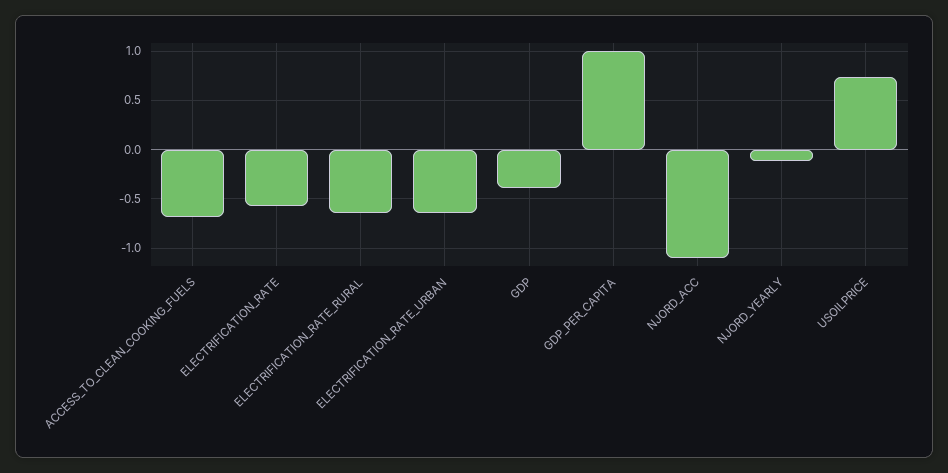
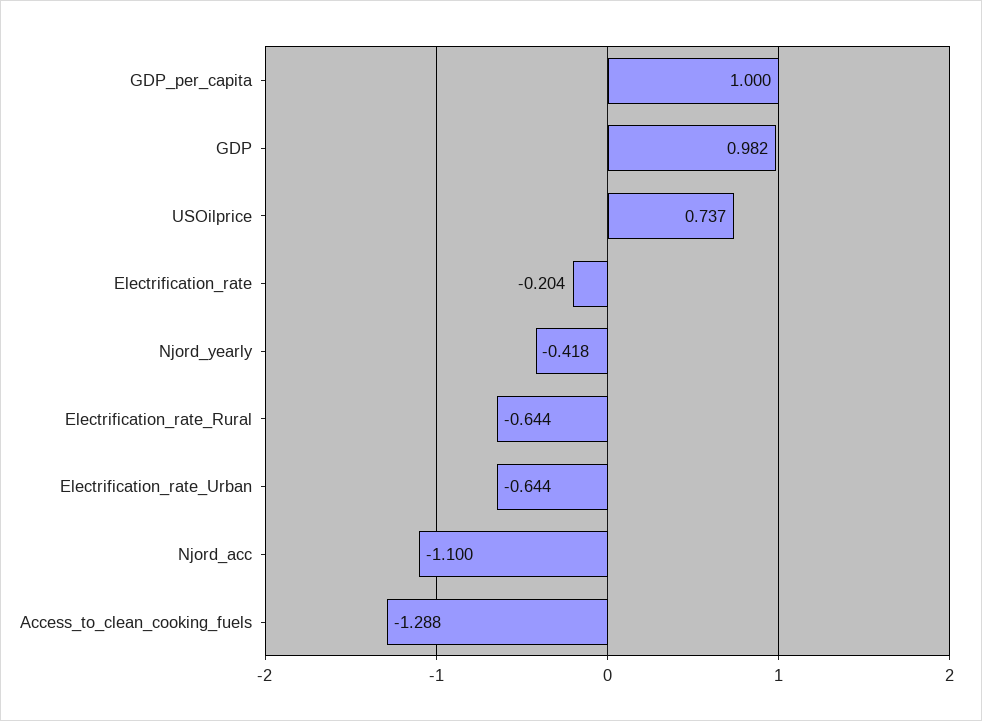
ACCESS_TO_CLEAN_COOKING_FUELS: -0.7 -> -1.288
ELECTRIFICATION_RATE: -0.6 -> -0.204
GDP: -0.4 -> 0.982
NJORD_YEARLY: -0.1 -> -0.418

